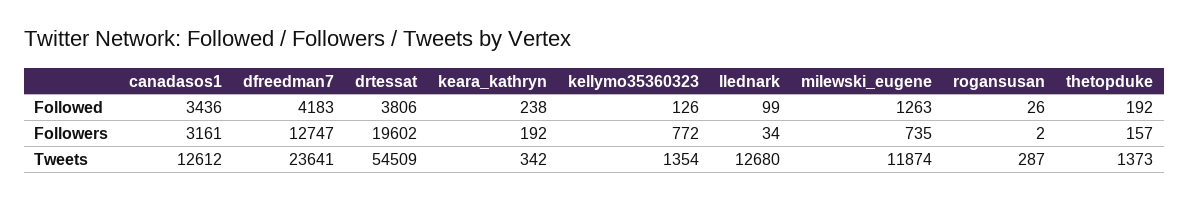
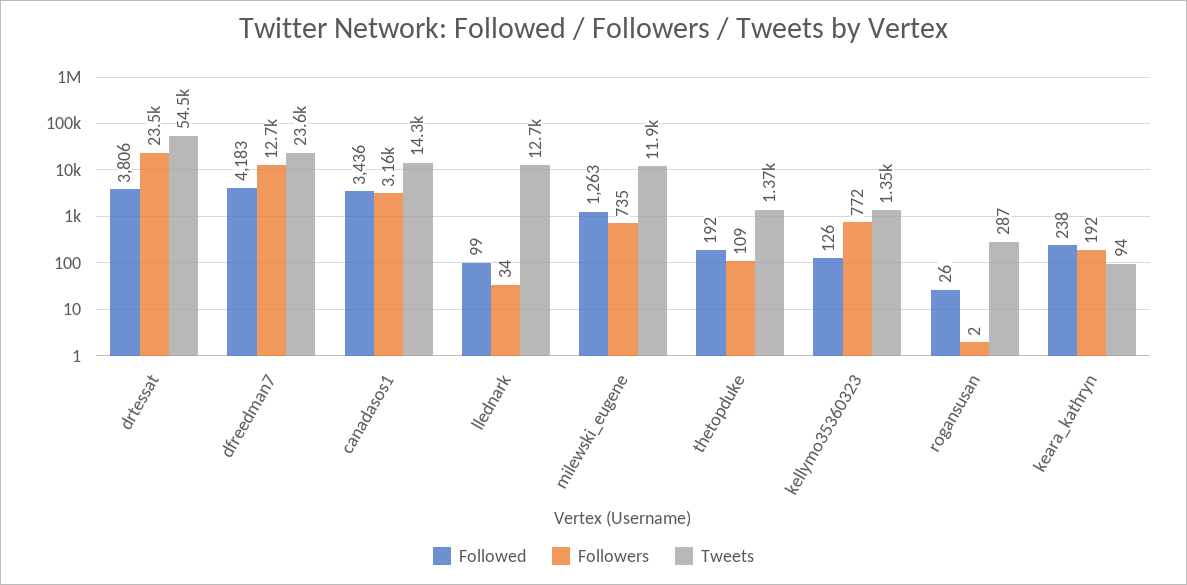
Followers, drtessat: 19602 -> 23500
Followers, thetopduke: 157 -> 109
Tweets, canadasos1: 12612 -> 14300
Tweets, keara_kathryn: 342 -> 94

